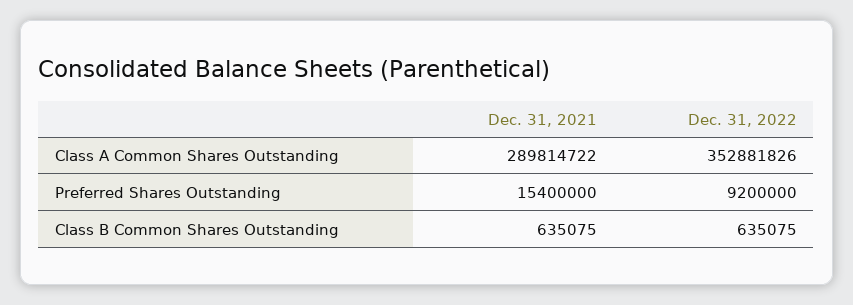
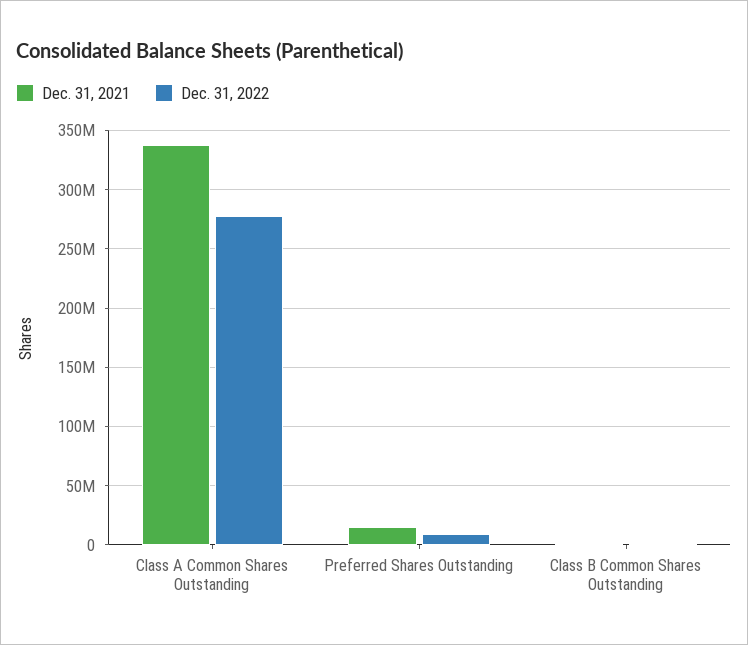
Dec. 31, 2021, Class A Common Shares Outstanding: 289814722 -> 340000000
Dec. 31, 2022, Class A Common Shares Outstanding: 352881826 -> 280000000

